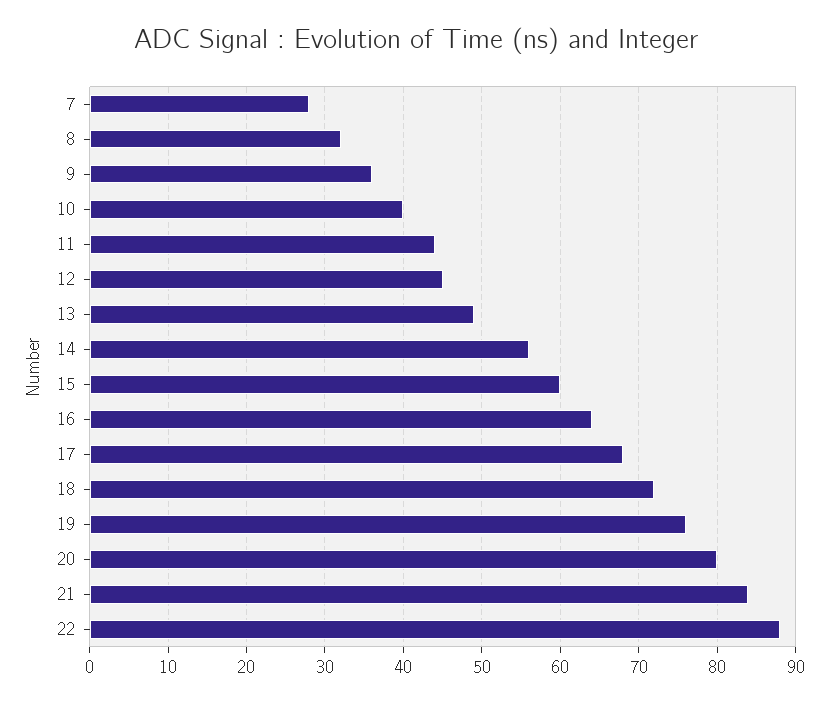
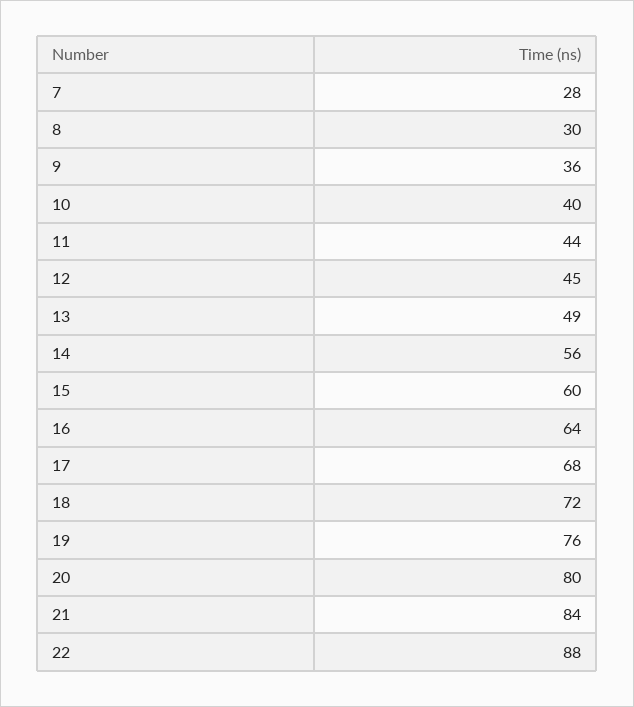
8: 32 -> 30

